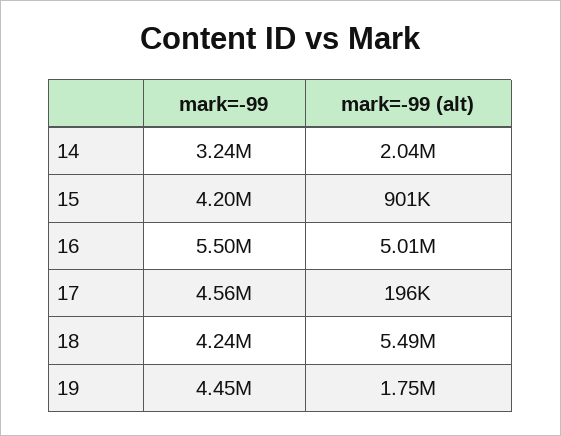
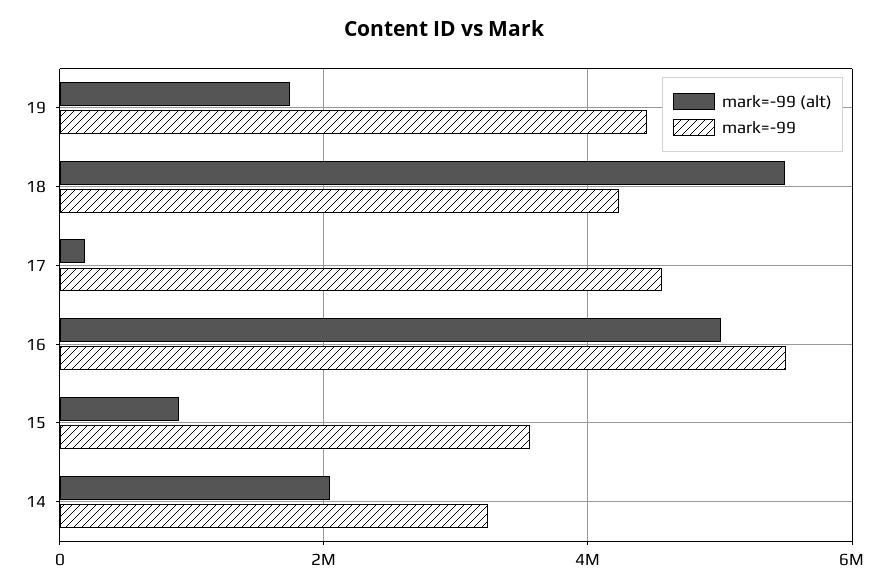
mark=-99, 15: 4200000 -> 3600000

